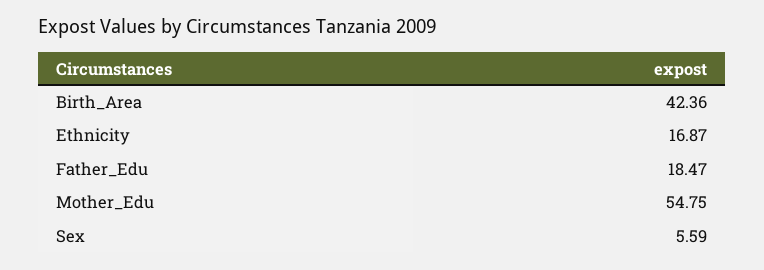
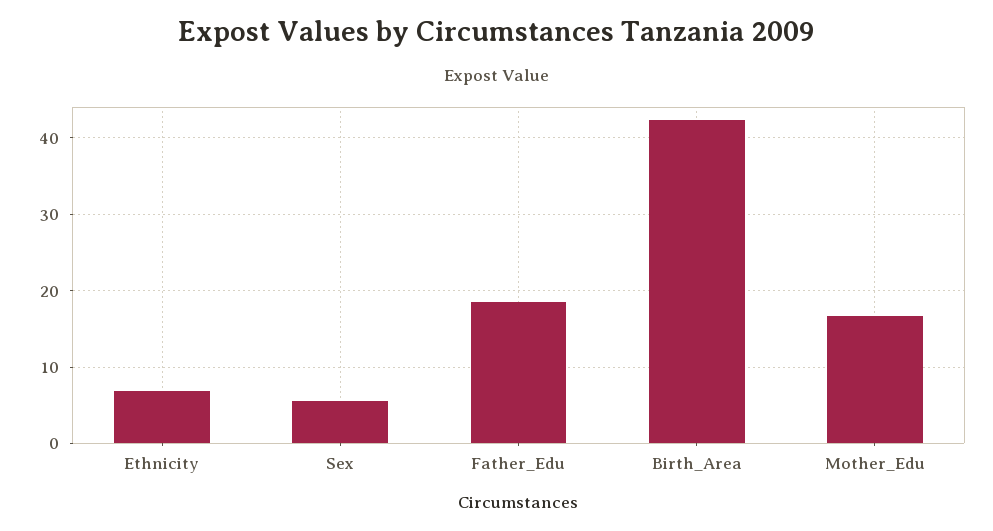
Ethnicity: 16.87 -> 7
Mother_Edu: 54.75 -> 17

